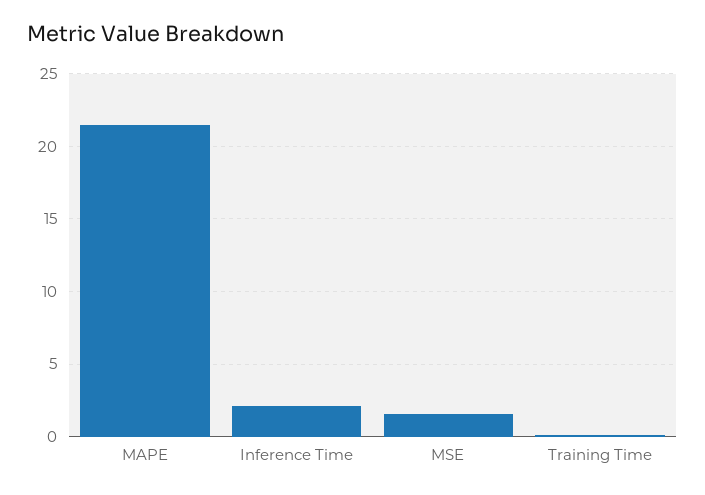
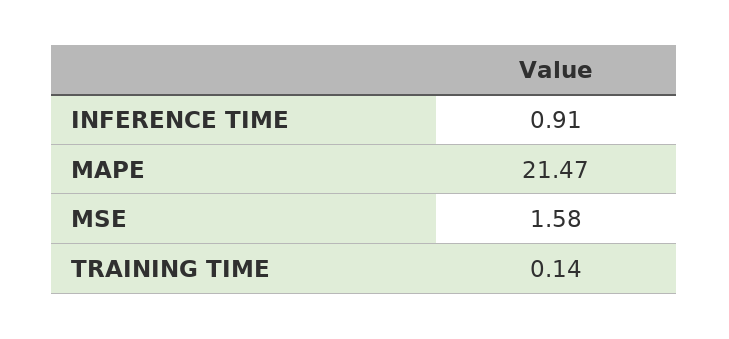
Inference Time: 2 -> 0.91

